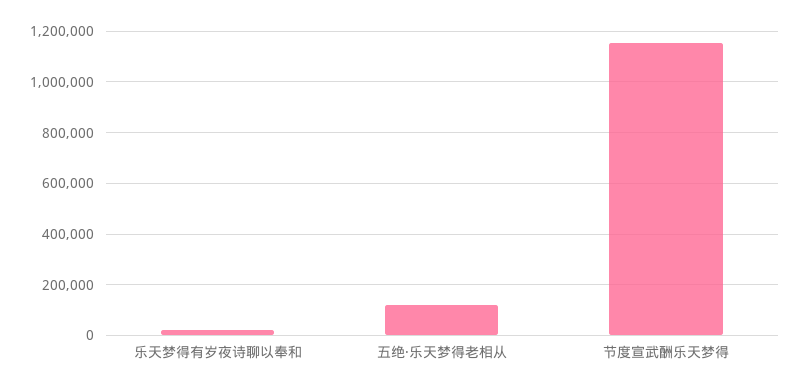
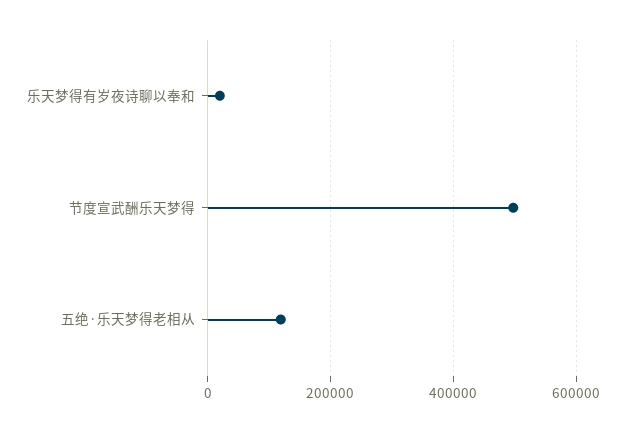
节度宣武酬乐天梦得: 1150000 -> 500000

